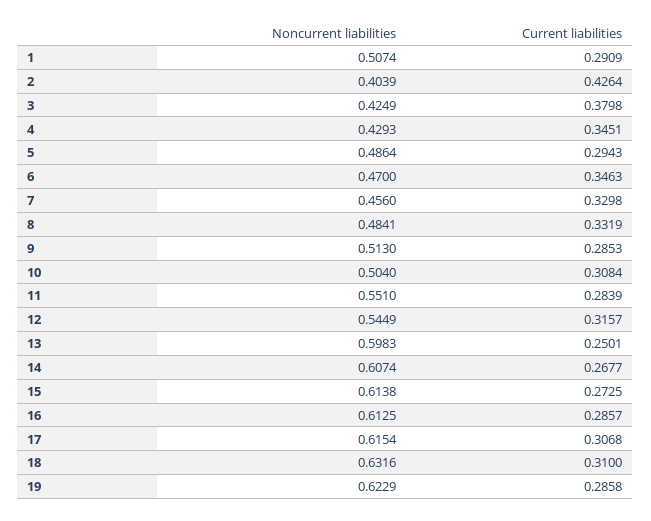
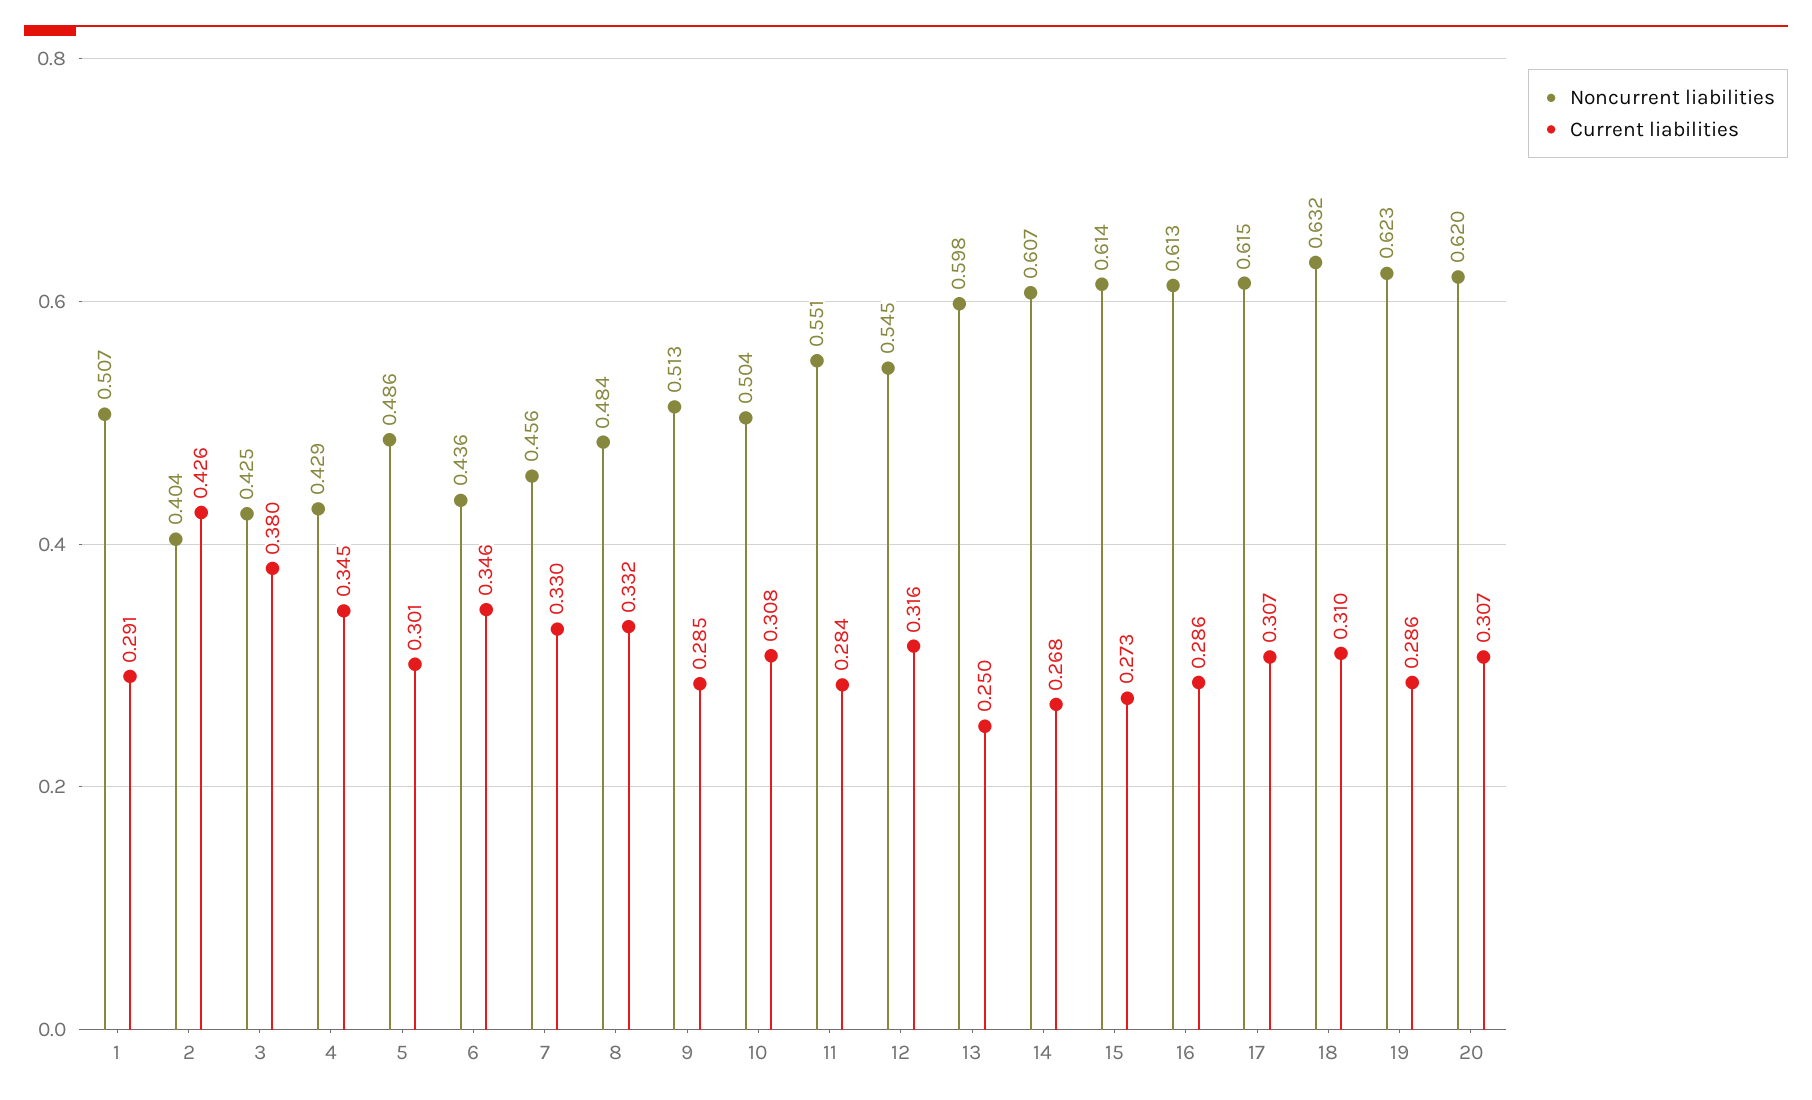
Current liabilities, 5: 0.2943 -> 0.301
Noncurrent liabilities, 6: 0.47 -> 0.436
Noncurrent liabilities, 20: none -> 0.62
Current liabilities, 20: none -> 0.307

